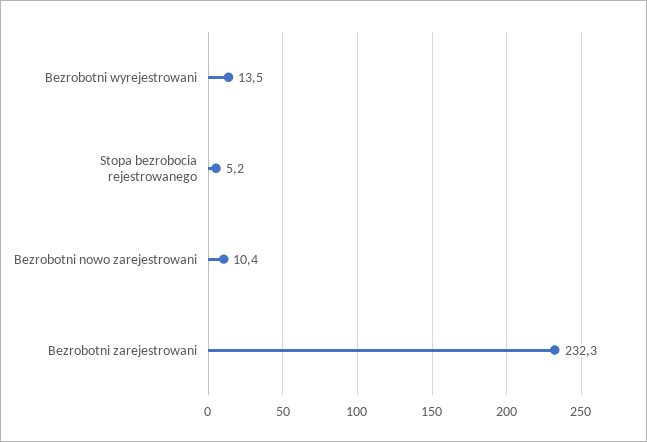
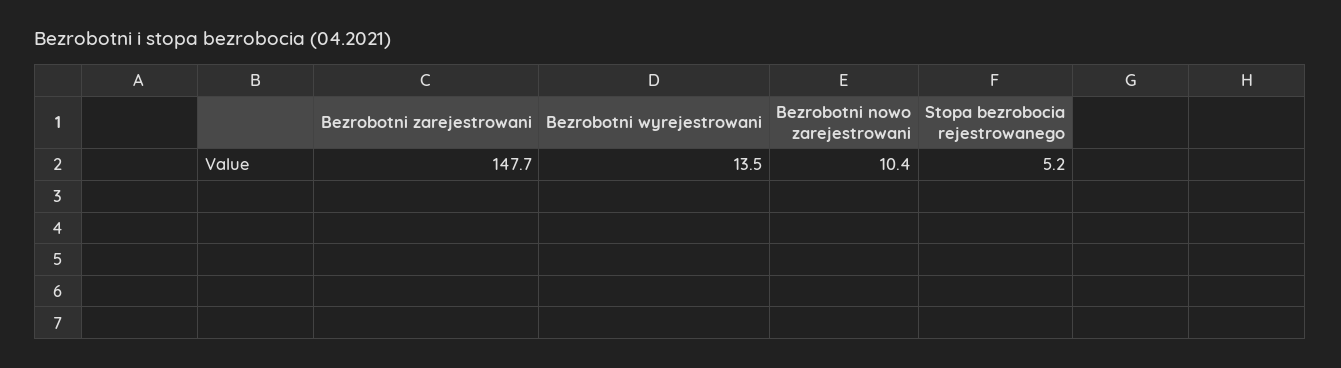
Bezrobotni zarejestrowani: 232.3 -> 147.7

